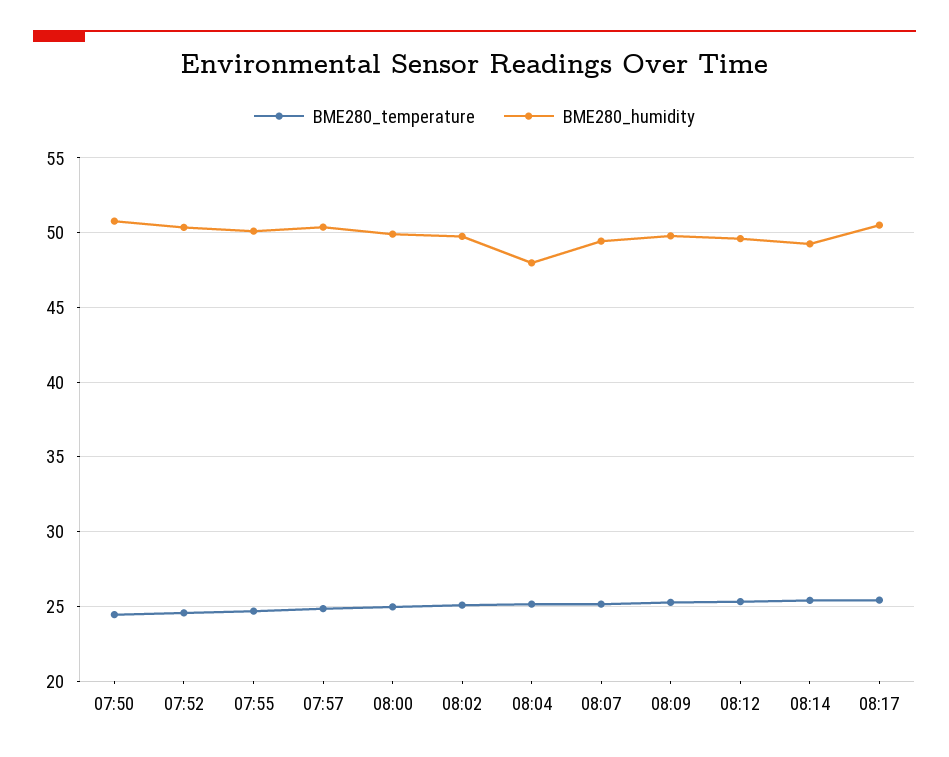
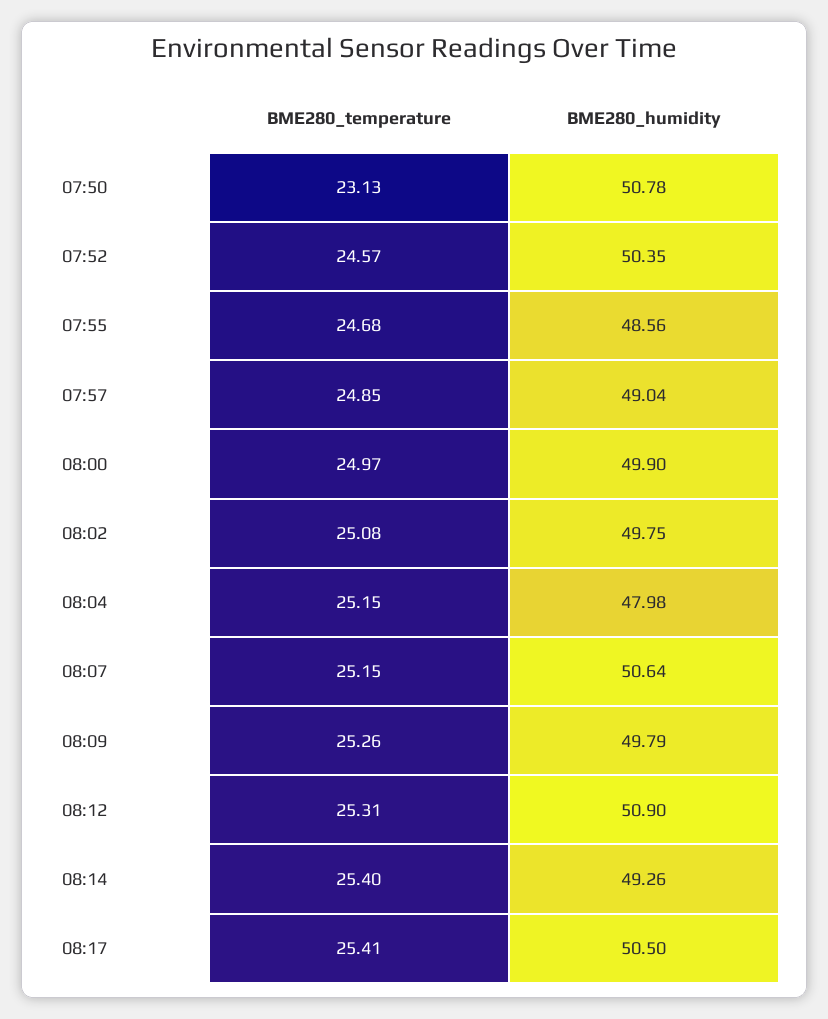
BME280_temperature, 07:50: 24.5 -> 23.13
BME280_humidity, 07:55: 50 -> 48.56
BME280_humidity, 07:57: 50.5 -> 49.04
BME280_humidity, 08:07: 49.5 -> 50.64
BME280_humidity, 08:12: 49.5 -> 50.9

